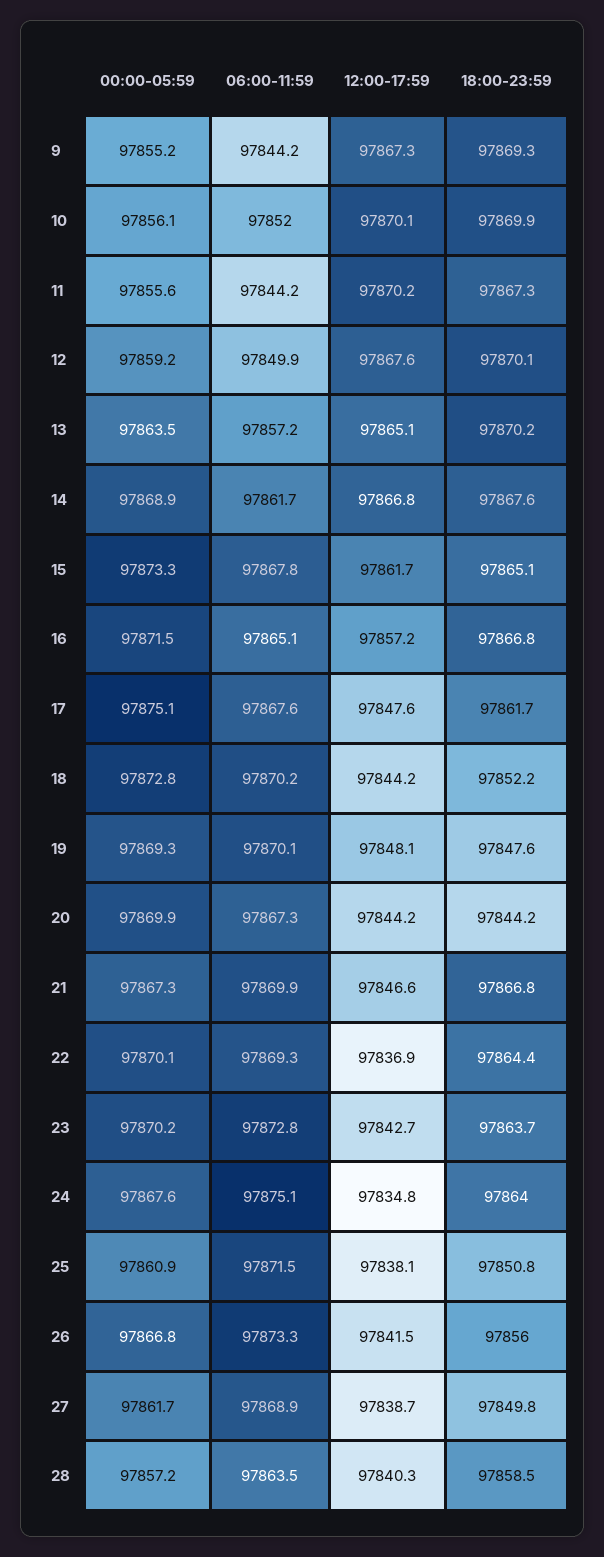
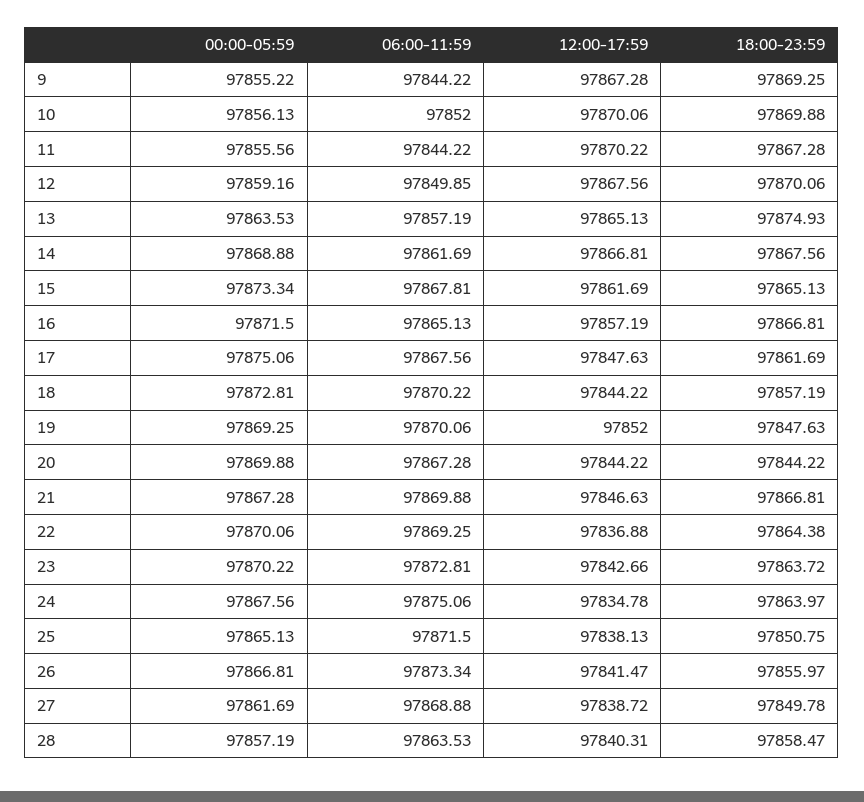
18:00-23:59, 13: 97870.2 -> 97874.93
18:00-23:59, 18: 97852.2 -> 97857.19
12:00-17:59, 19: 97848.1 -> 97852
00:00-05:59, 25: 97860.9 -> 97865.13

